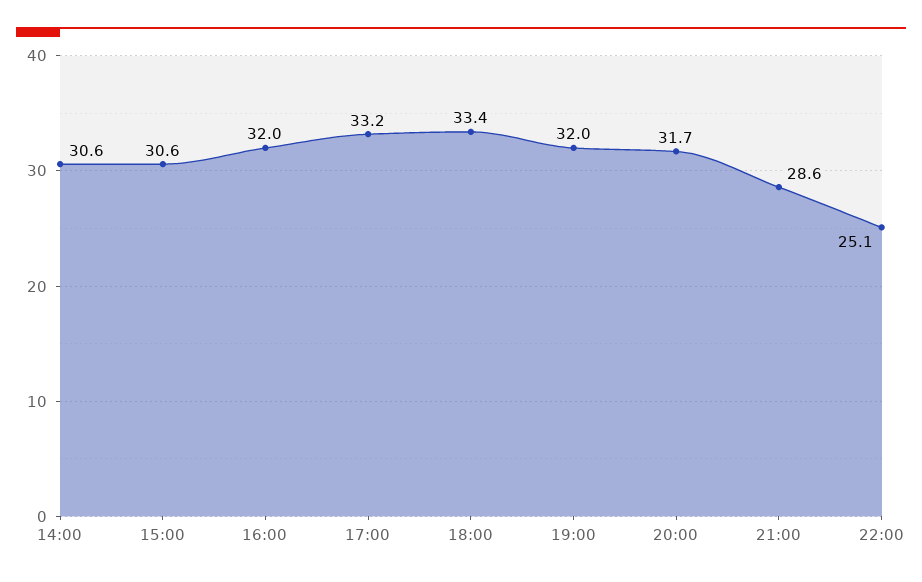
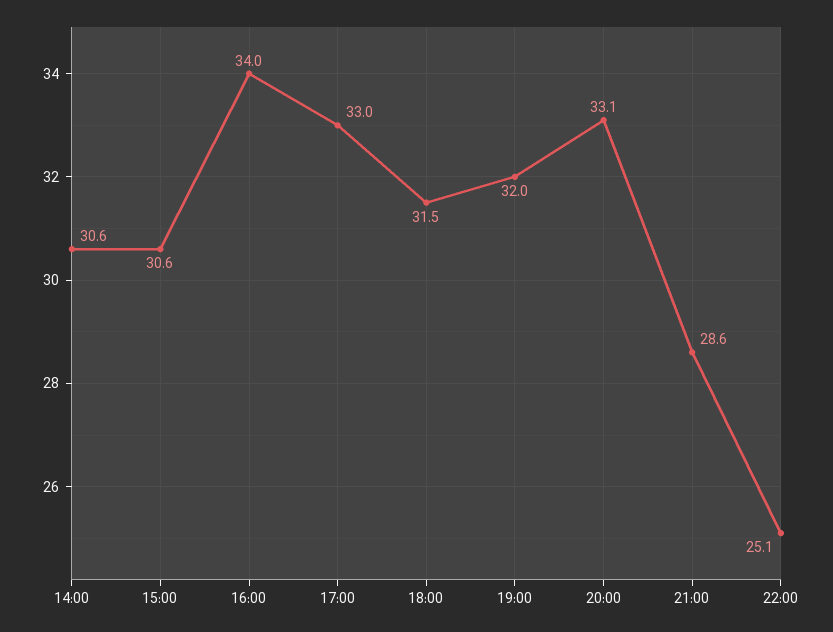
16:00: 32 -> 34
17:00: 33.2 -> 33
18:00: 33.4 -> 31.5
20:00: 31.7 -> 33.1

